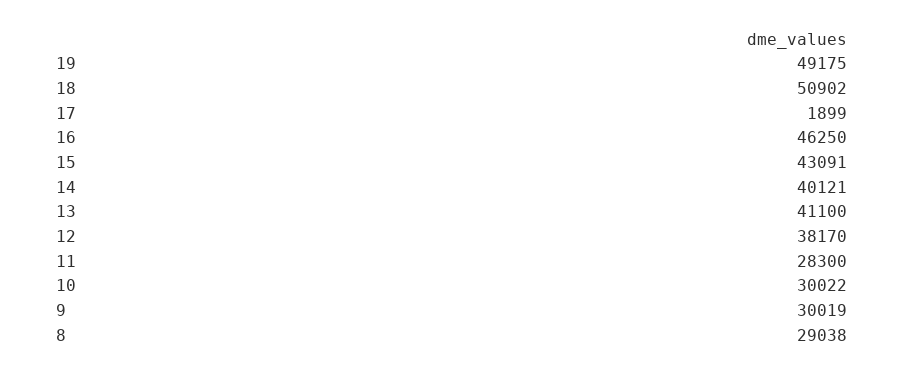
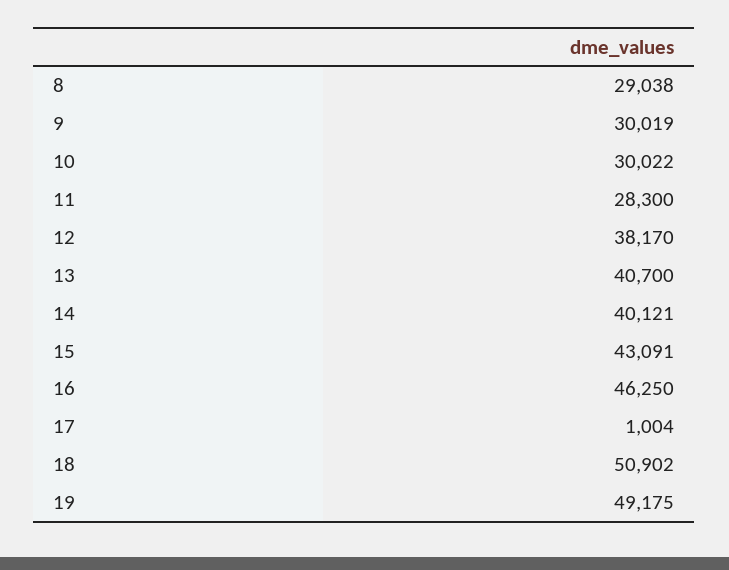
17: 1899 -> 1004
13: 41100 -> 40700

